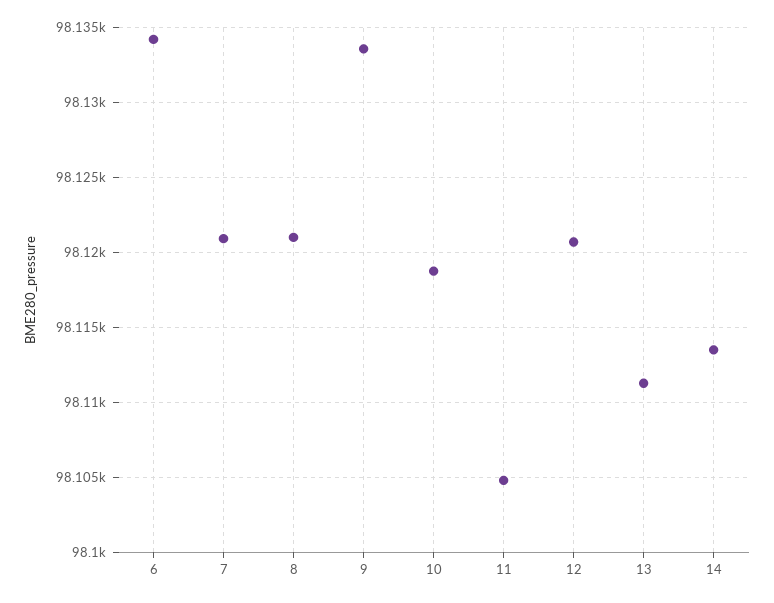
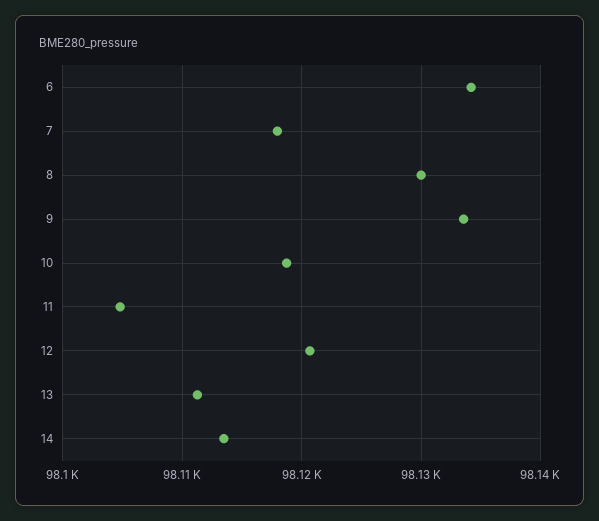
7: 98121 -> 98118
8: 98121 -> 98130

